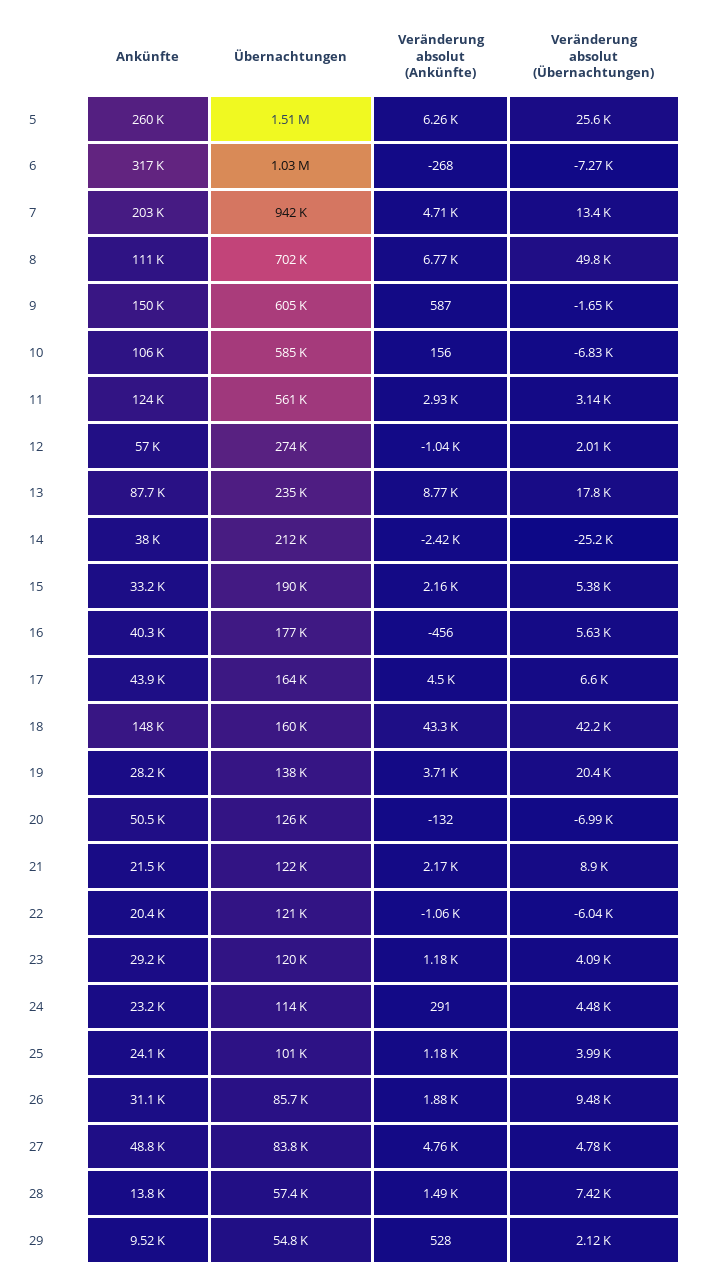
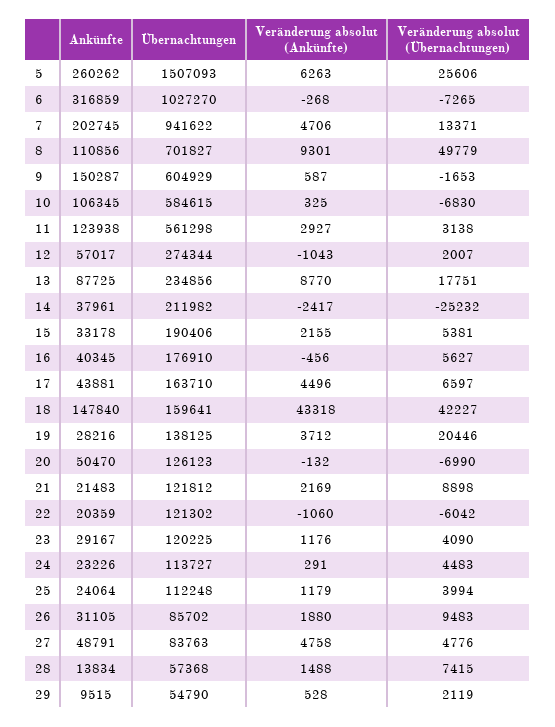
Veränderung absolut (Ankünfte), 8: 6770 -> 9301
Veränderung absolut (Ankünfte), 10: 156 -> 325
Übernachtungen, 25: 101000 -> 112248

